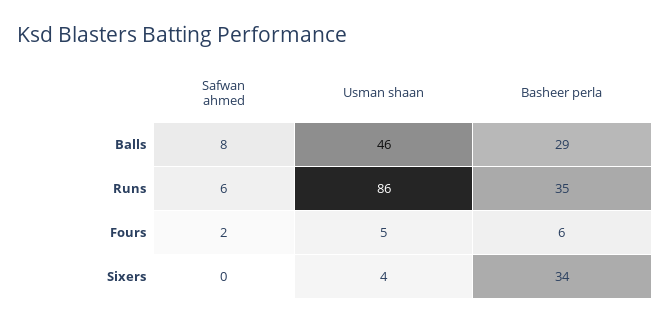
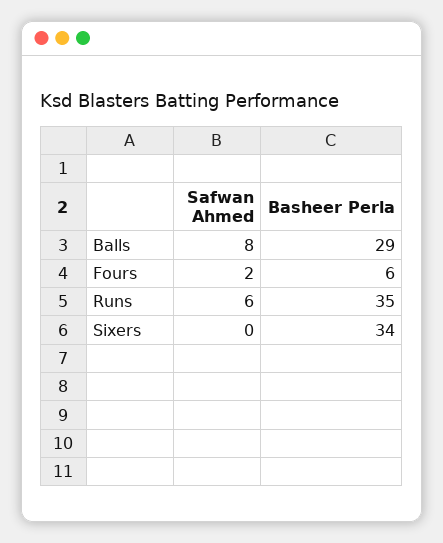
Usman shaan, Balls: 46 -> none
Usman shaan, Runs: 86 -> none
Usman shaan, Fours: 5 -> none
Usman shaan, Sixers: 4 -> none

